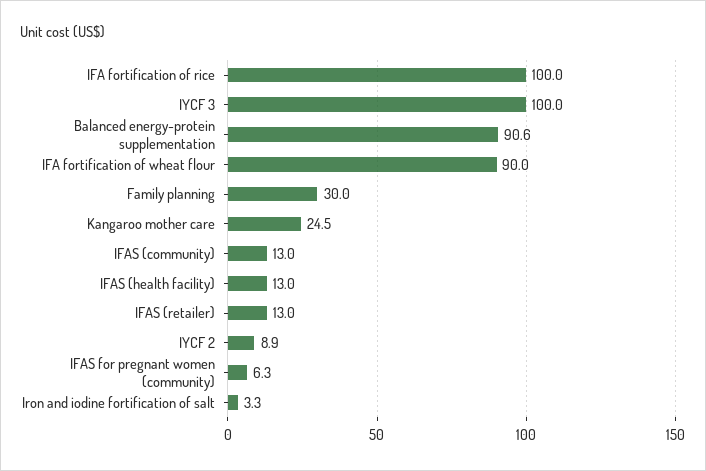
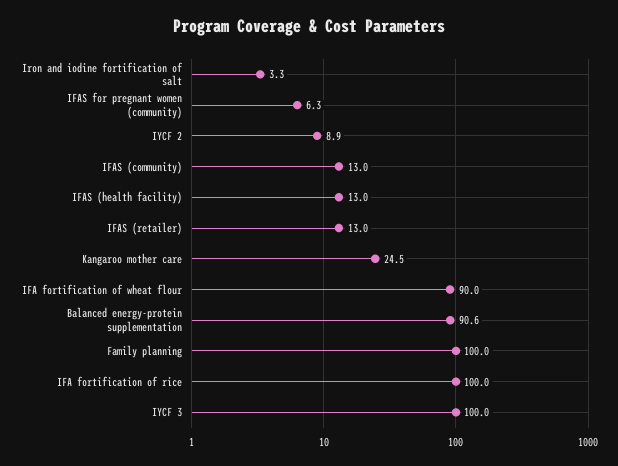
Family planning: 30 -> 100

